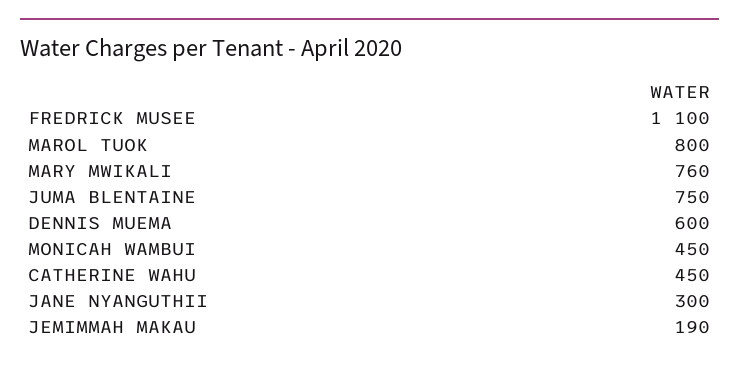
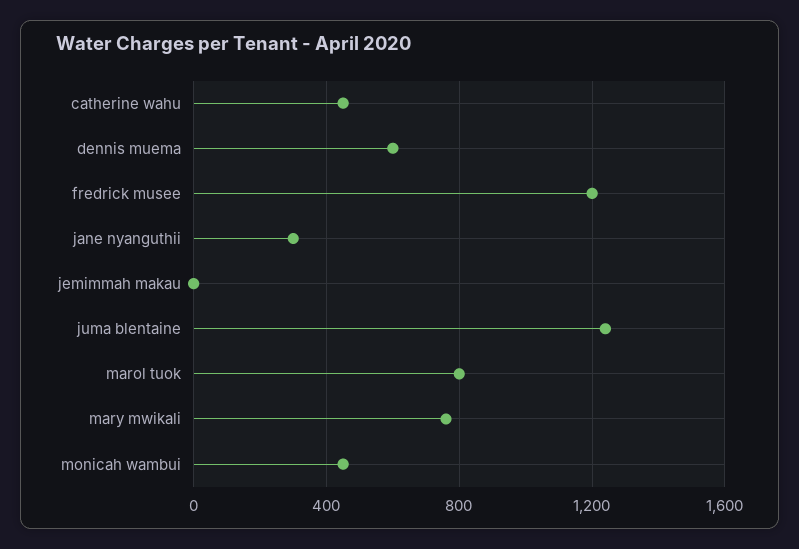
FREDRICK MUSEE: 1100 -> 1200
JUMA BLENTAINE: 750 -> 1250
JEMIMMAH MAKAU: 190 -> 0

